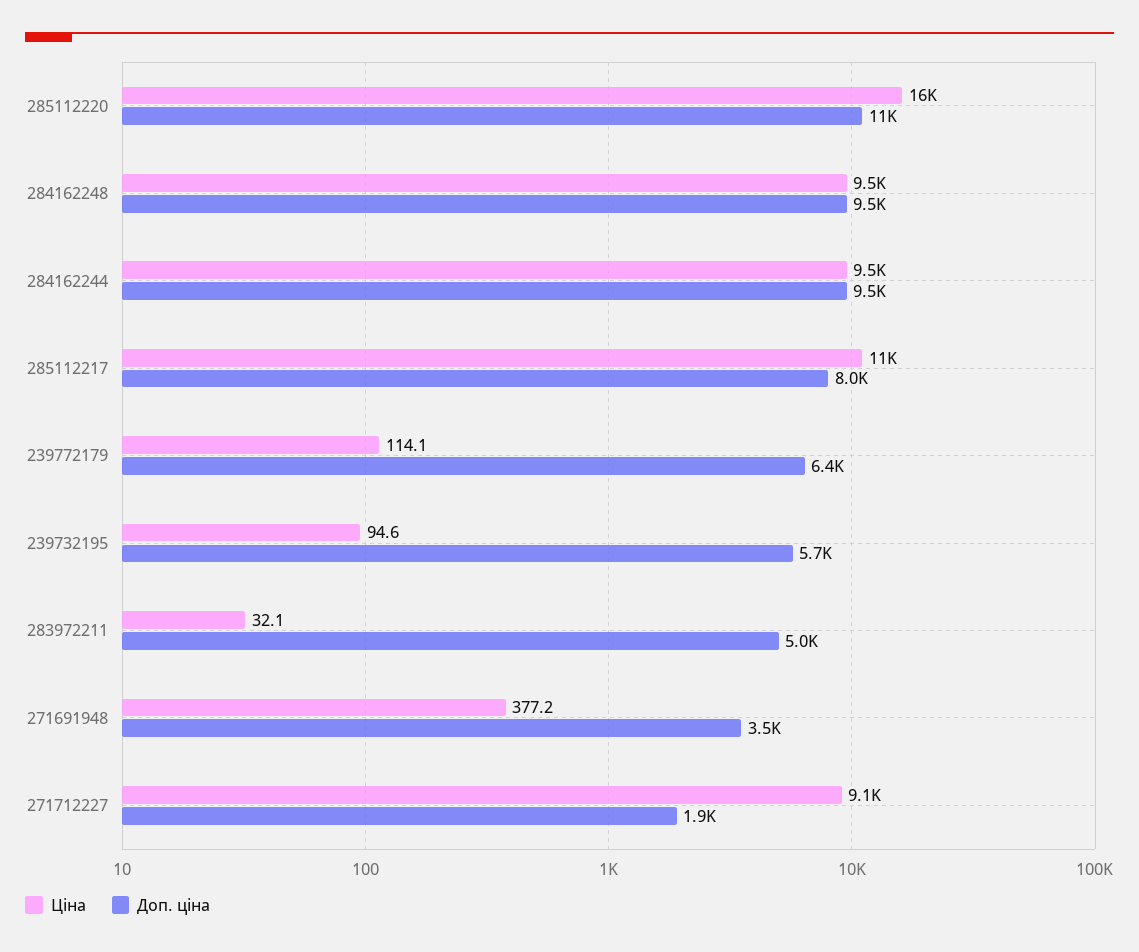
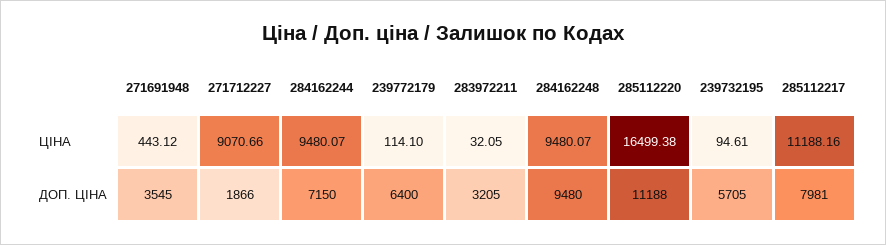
Доп. ціна, 284162244: 9500 -> 7150
Доп. ціна, 283972211: 5000 -> 3205
Ціна, 271691948: 377.2 -> 443.12

